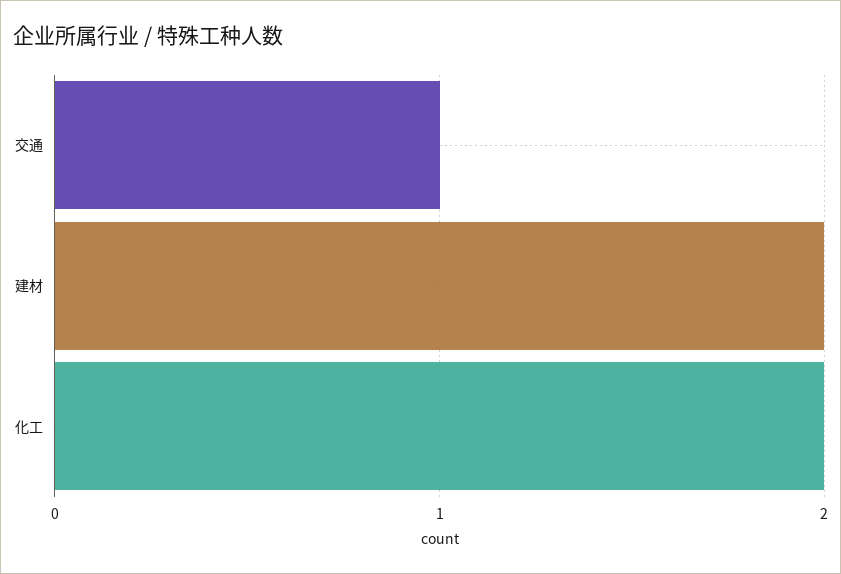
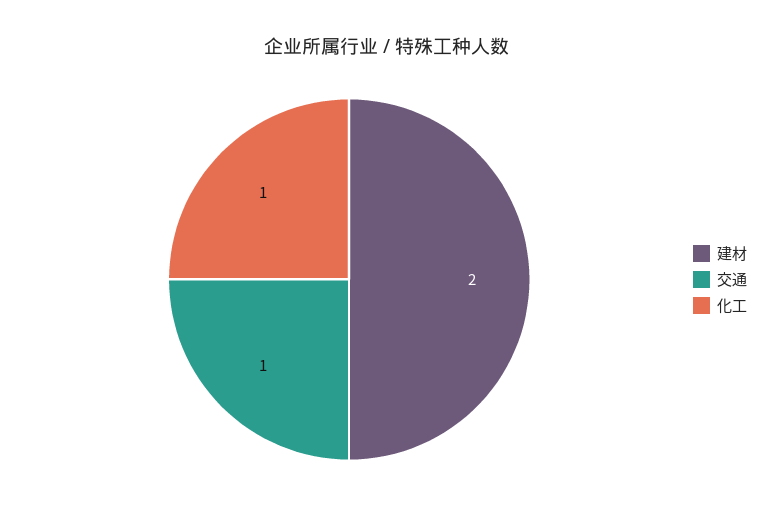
化工: 2 -> 1

